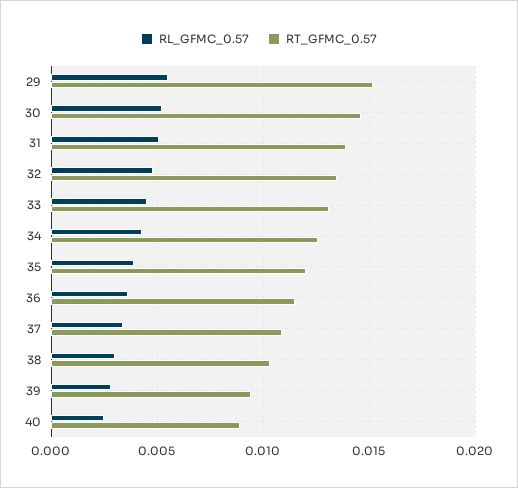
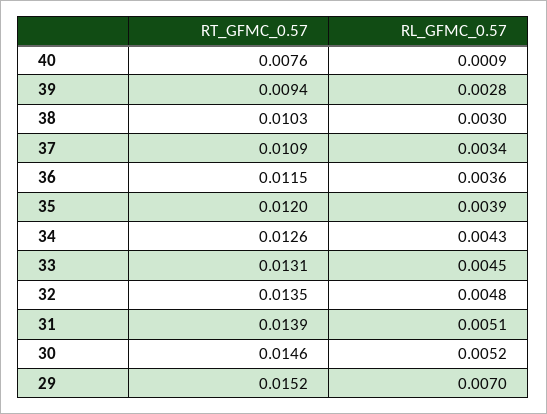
RL_GFMC_0.57, 29: 0.0055 -> 0.007
RL_GFMC_0.57, 40: 0.0025 -> 0.0009
RT_GFMC_0.57, 40: 0.009 -> 0.0076

